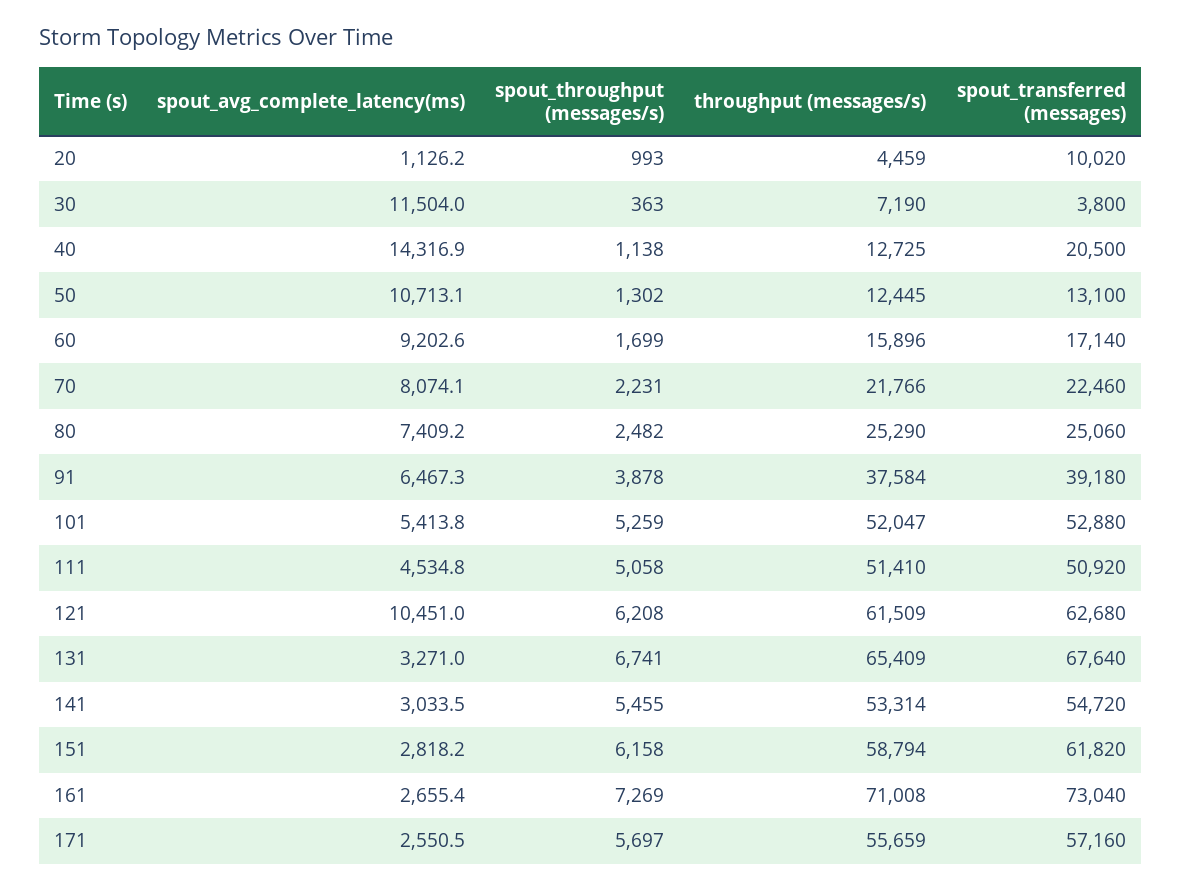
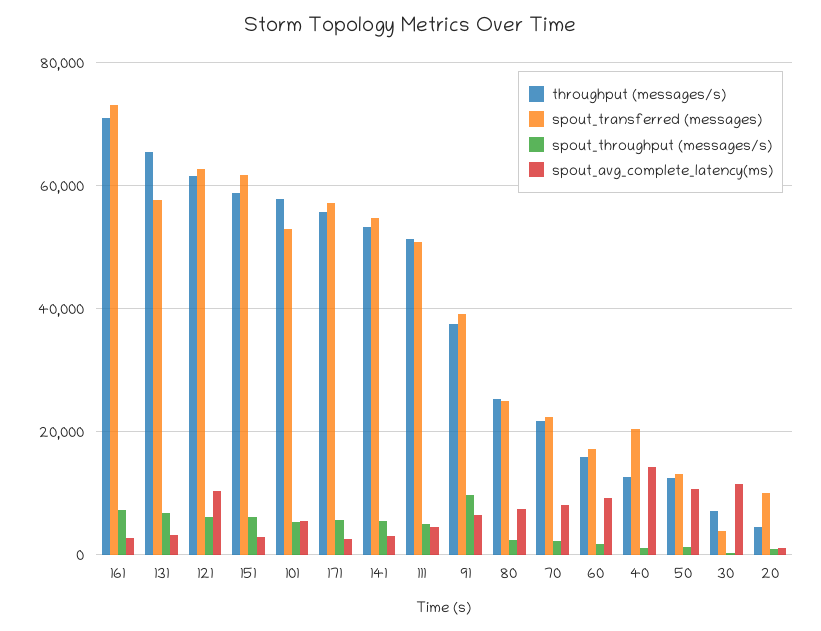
spout_throughput (messages/s), 91: 3878 -> 10000
throughput (messages/s), 101: 52047 -> 58000
spout_transferred (messages), 131: 67640 -> 58000

